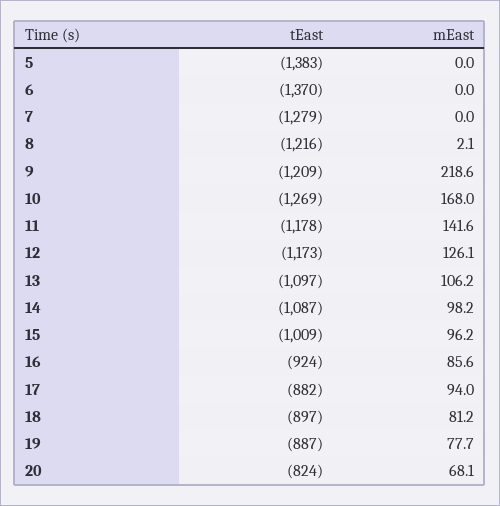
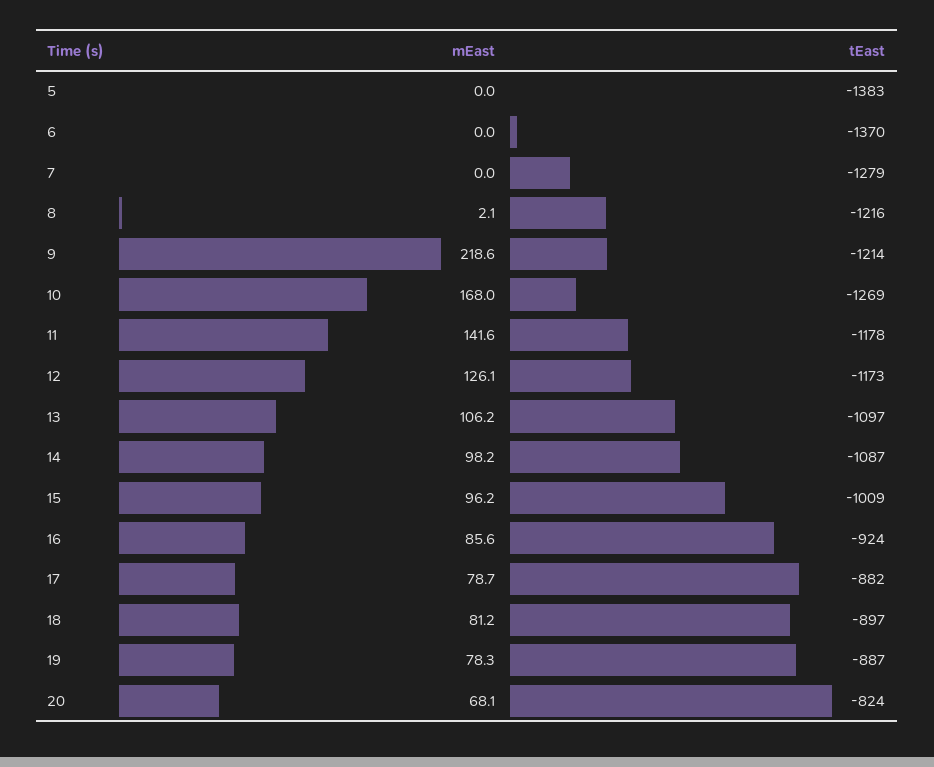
tEast, 9: -1209 -> -1214
mEast, 17: 94 -> 78.7
mEast, 19: 77.7 -> 78.3

